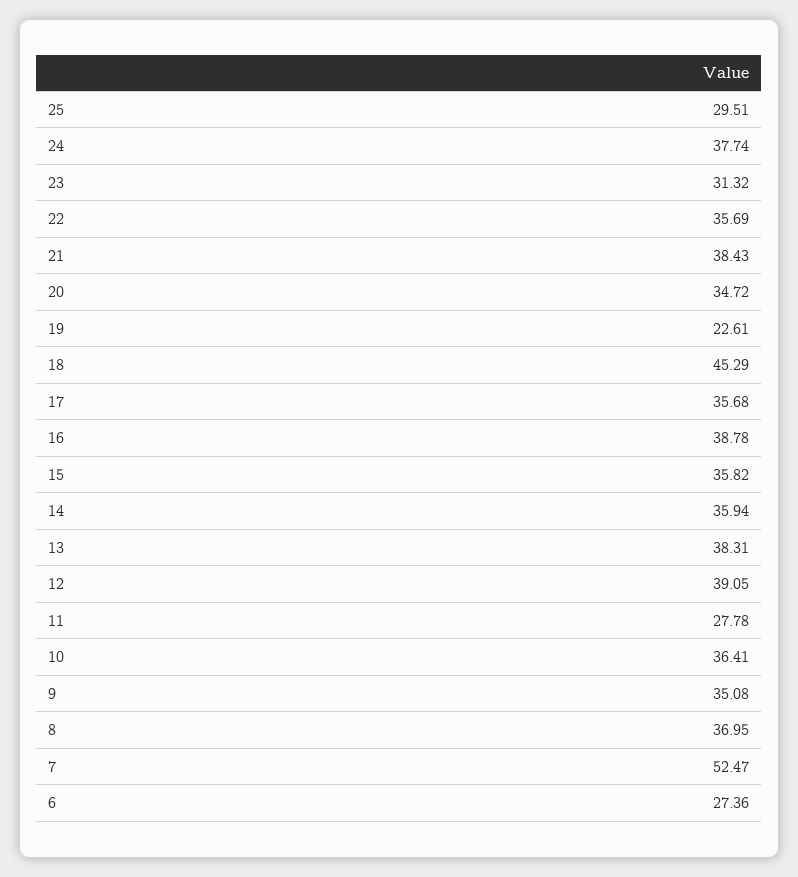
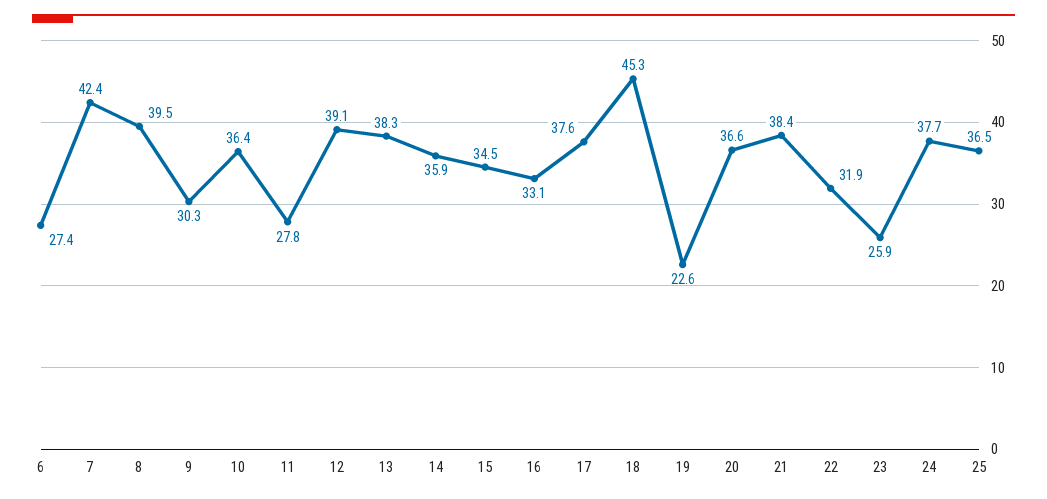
25: 29.51 -> 36.5
23: 31.32 -> 25.9
22: 35.69 -> 31.9
20: 34.72 -> 36.6
17: 35.68 -> 37.6
16: 38.78 -> 33.1
15: 35.82 -> 34.5
9: 35.08 -> 30.3
8: 36.95 -> 39.5
7: 52.47 -> 42.4

